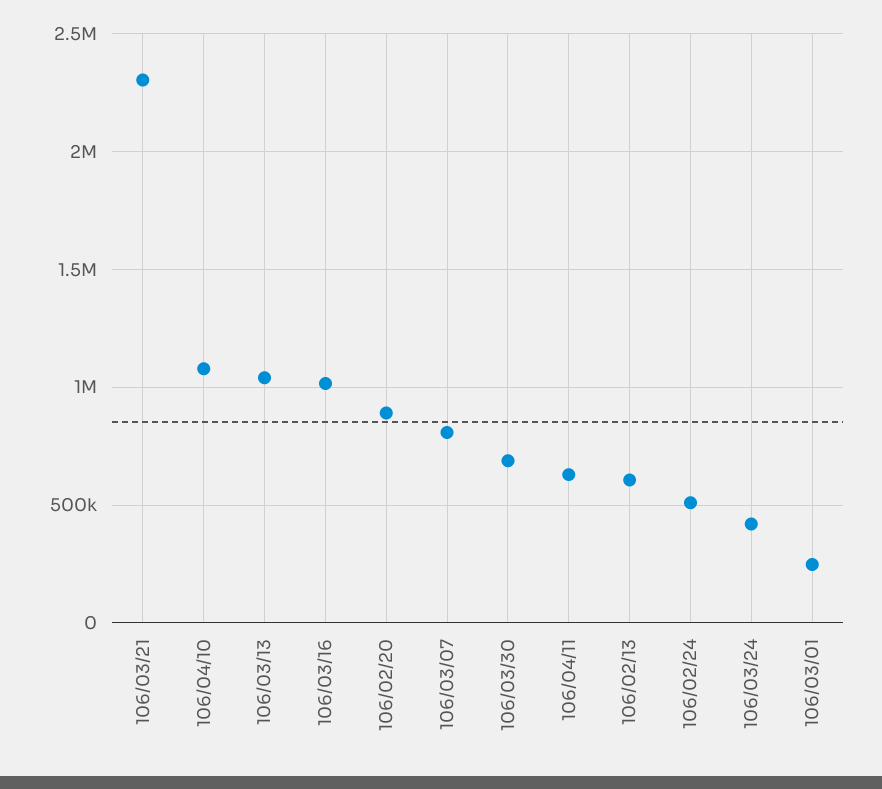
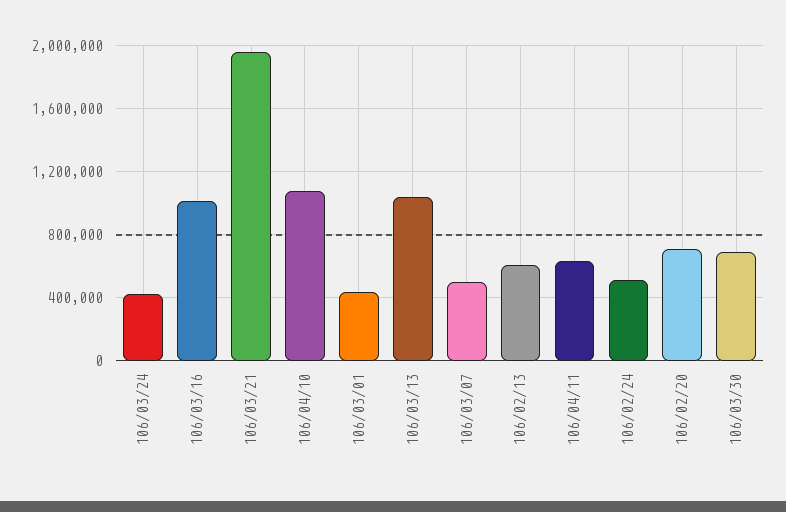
106/03/21: 2300000 -> 1950000
106/02/20: 900000 -> 700000
106/03/07: 800000 -> 500000
106/03/01: 250000 -> 450000

